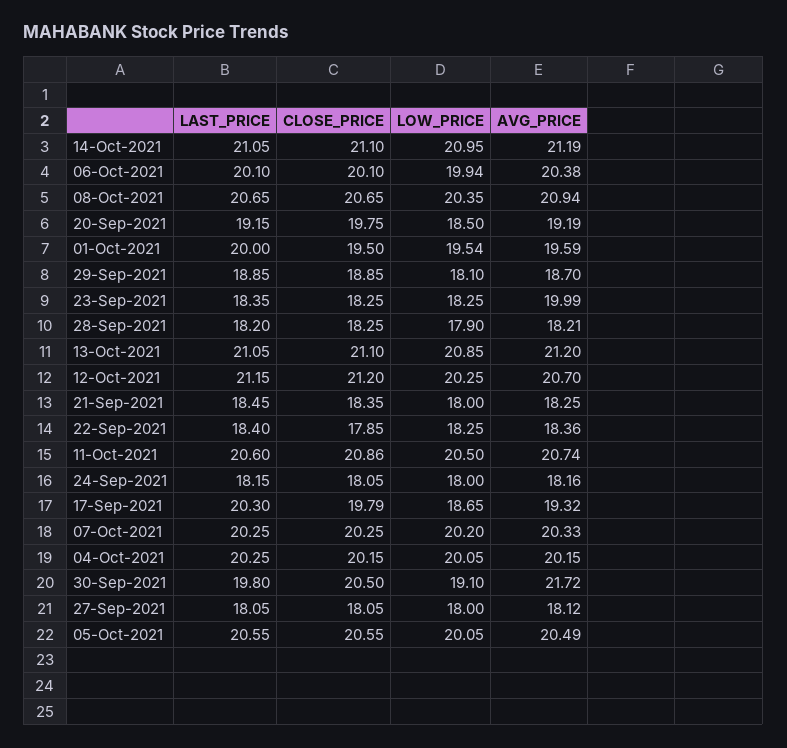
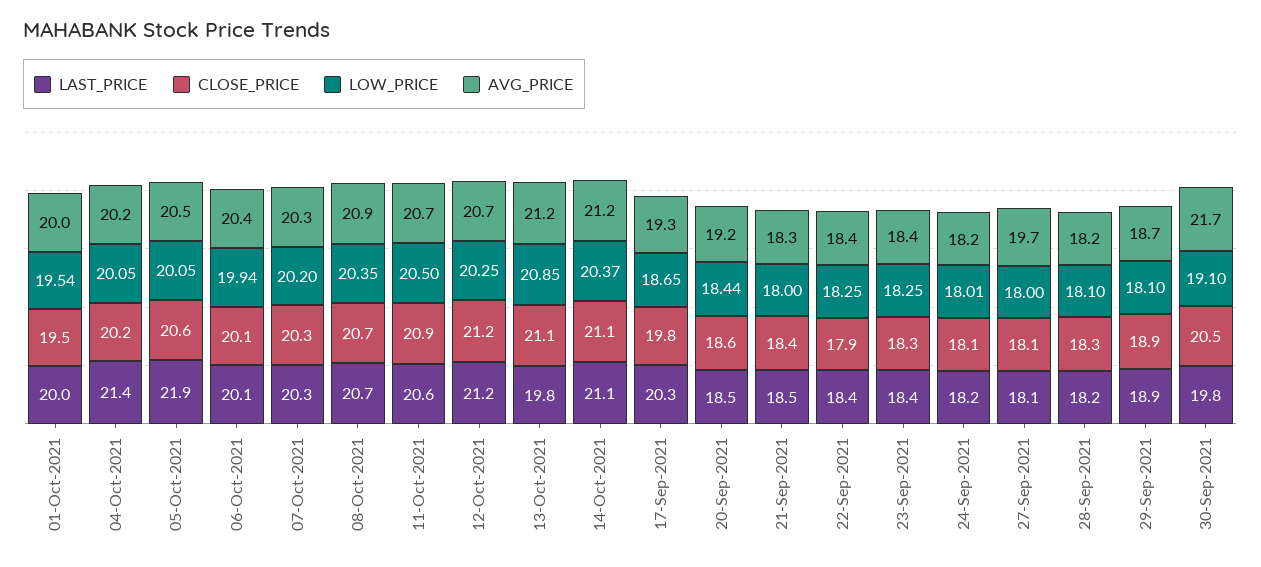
LOW_PRICE, 14-Oct-2021: 20.95 -> 20.37
LAST_PRICE, 20-Sep-2021: 19.15 -> 18.5
CLOSE_PRICE, 20-Sep-2021: 19.75 -> 18.6
LOW_PRICE, 20-Sep-2021: 18.5 -> 18.44
AVG_PRICE, 01-Oct-2021: 19.59 -> 20
AVG_PRICE, 23-Sep-2021: 19.99 -> 18.4
LOW_PRICE, 28-Sep-2021: 17.9 -> 18.1
LAST_PRICE, 13-Oct-2021: 21.05 -> 19.8
LOW_PRICE, 24-Sep-2021: 18 -> 18.01
LAST_PRICE, 04-Oct-2021: 20.25 -> 21.4
AVG_PRICE, 27-Sep-2021: 18.12 -> 19.7
LAST_PRICE, 05-Oct-2021: 20.55 -> 21.9

